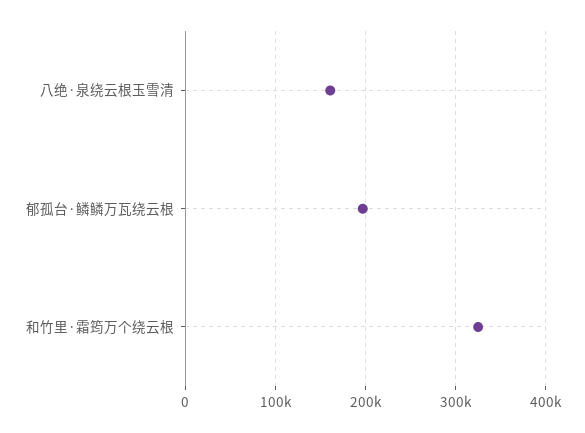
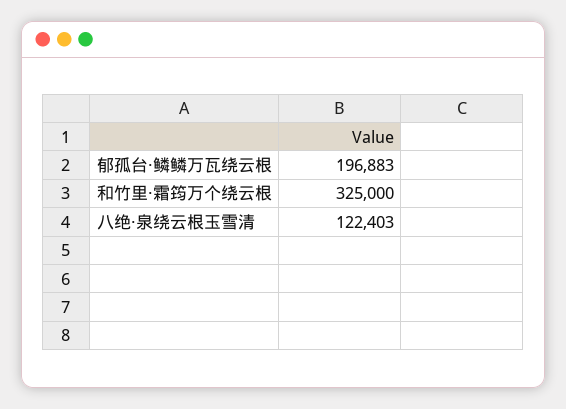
八绝·泉绕云根玉雪清: 160000 -> 122403

